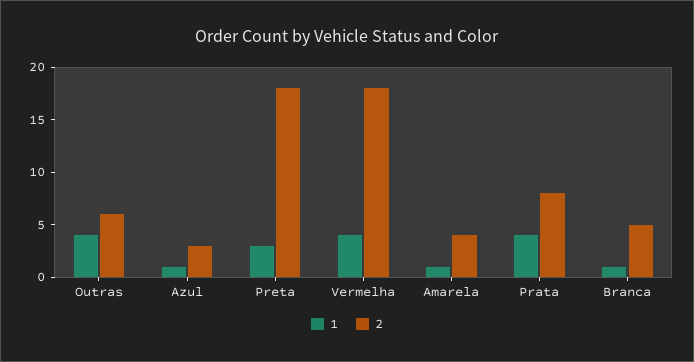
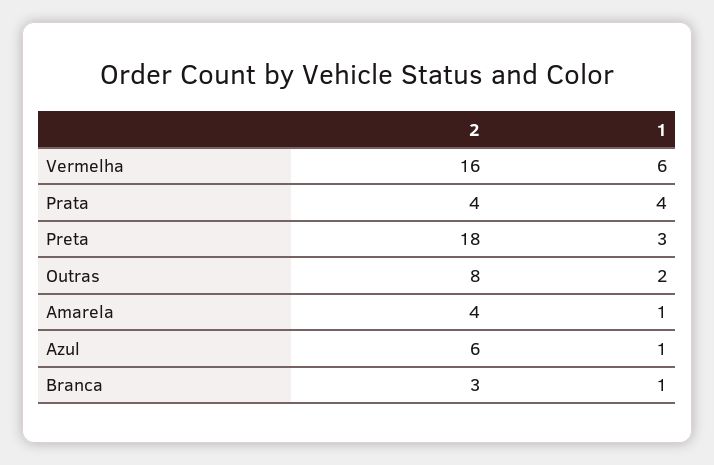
1, Outras: 4 -> 2
2, Outras: 6 -> 8
2, Azul: 3 -> 6
1, Vermelha: 4 -> 6
2, Vermelha: 18 -> 16
2, Prata: 8 -> 4
2, Branca: 5 -> 3

